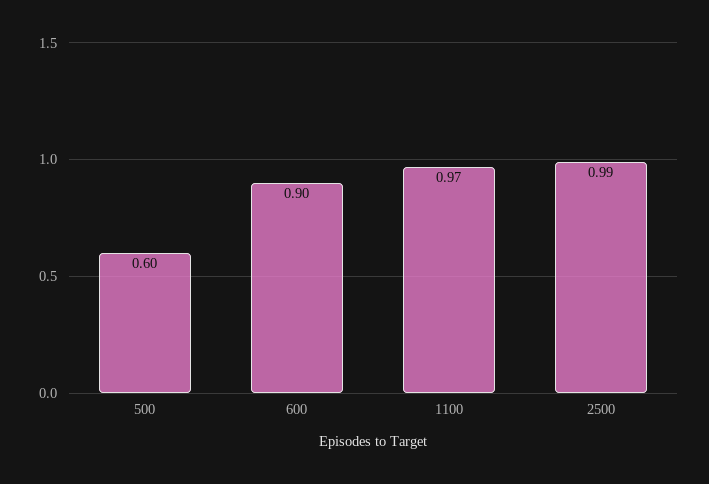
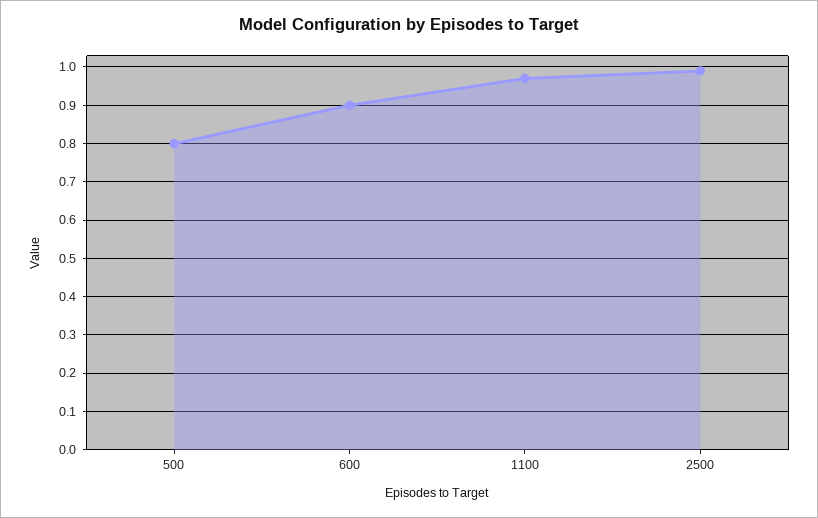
500: 0.6 -> 0.8

